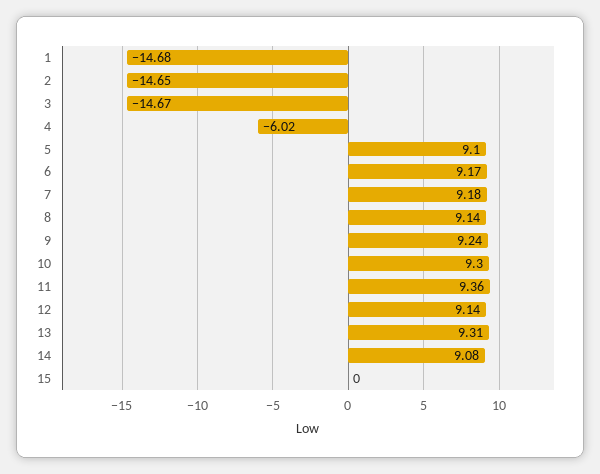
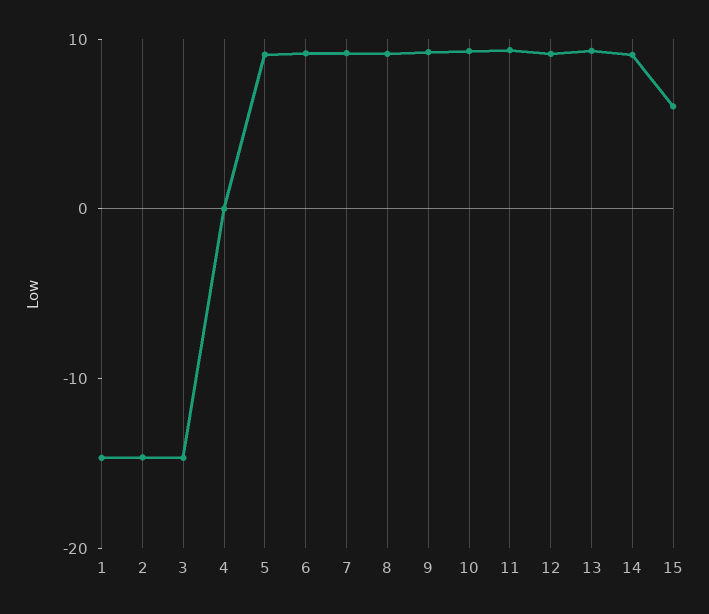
4: -6.02 -> 0
15: 0 -> 6

